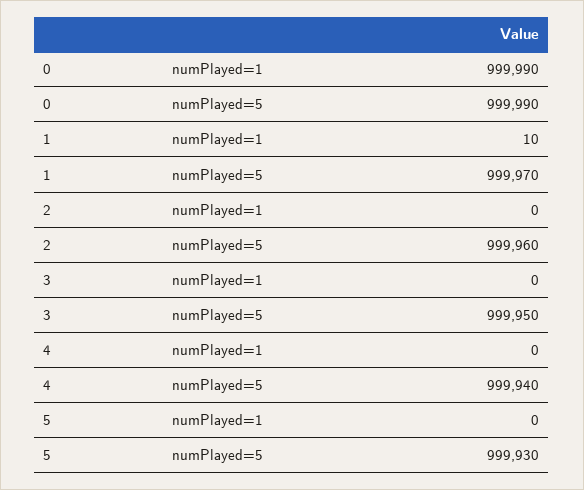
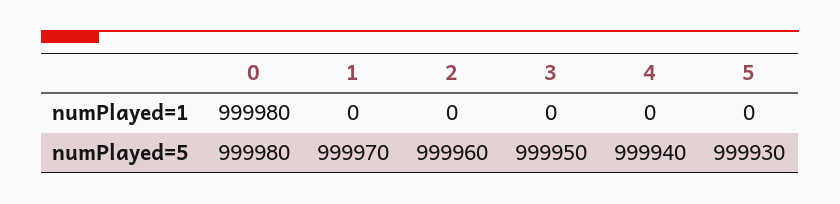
0, numPlayed=1: 999990 -> 999980
0, numPlayed=5: 999990 -> 999980
1, numPlayed=1: 10 -> 0

